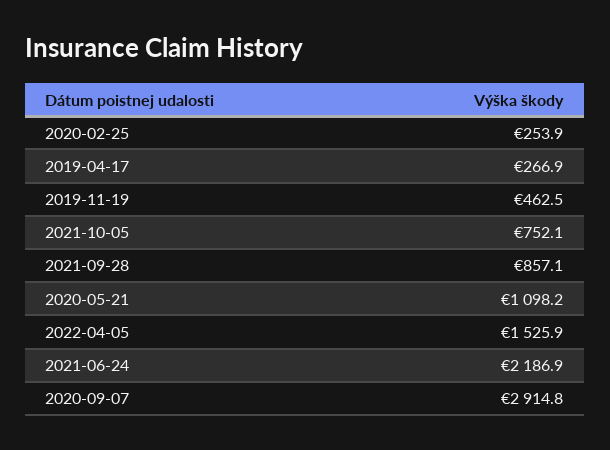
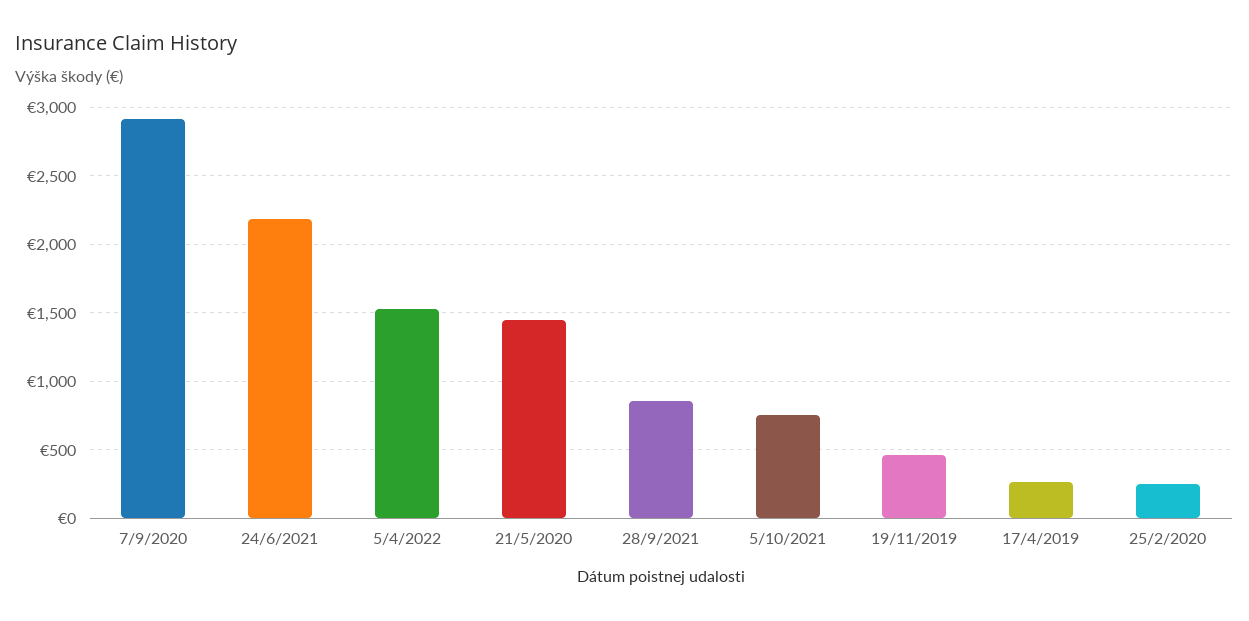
2020-05-21: 1098.2 -> 1450

